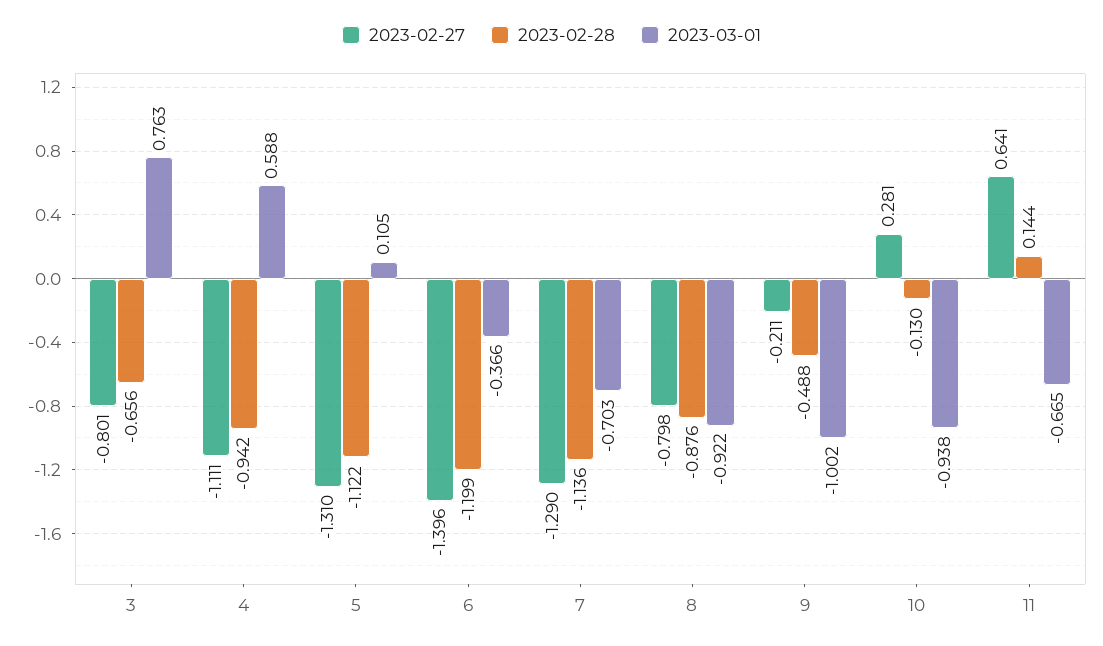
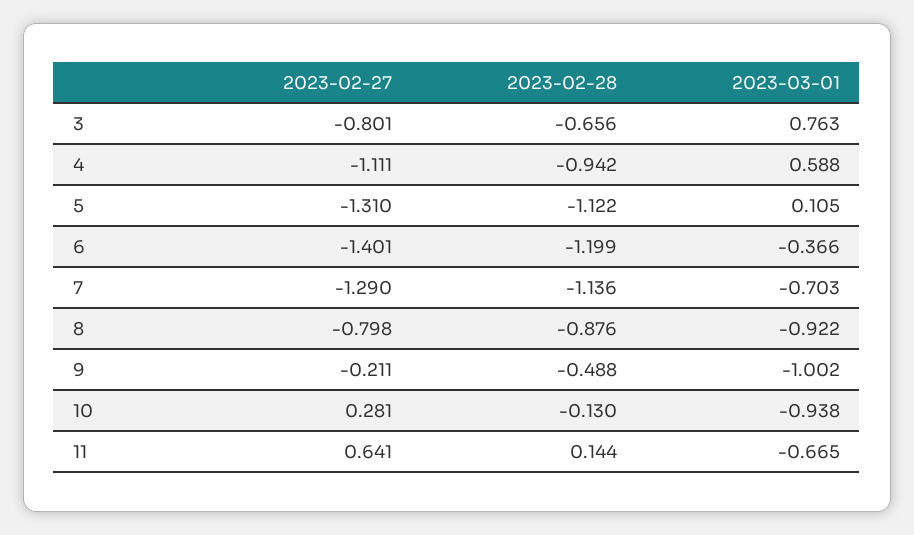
2023-02-27, 6: -1.396 -> -1.401

